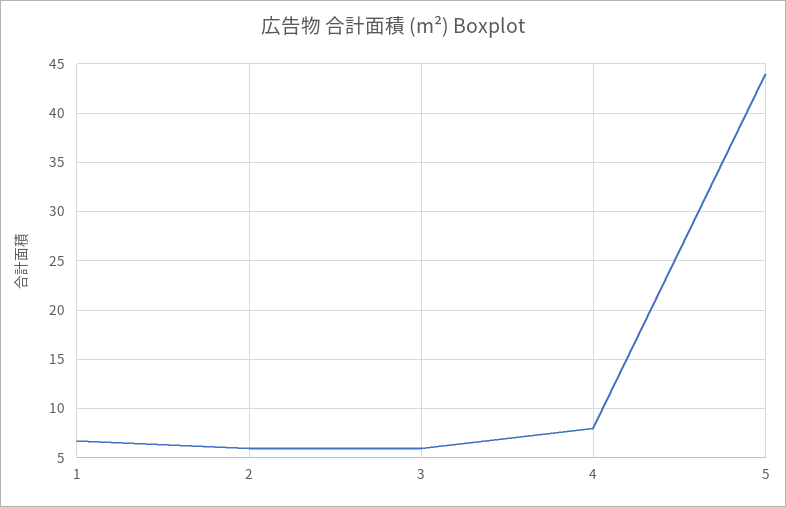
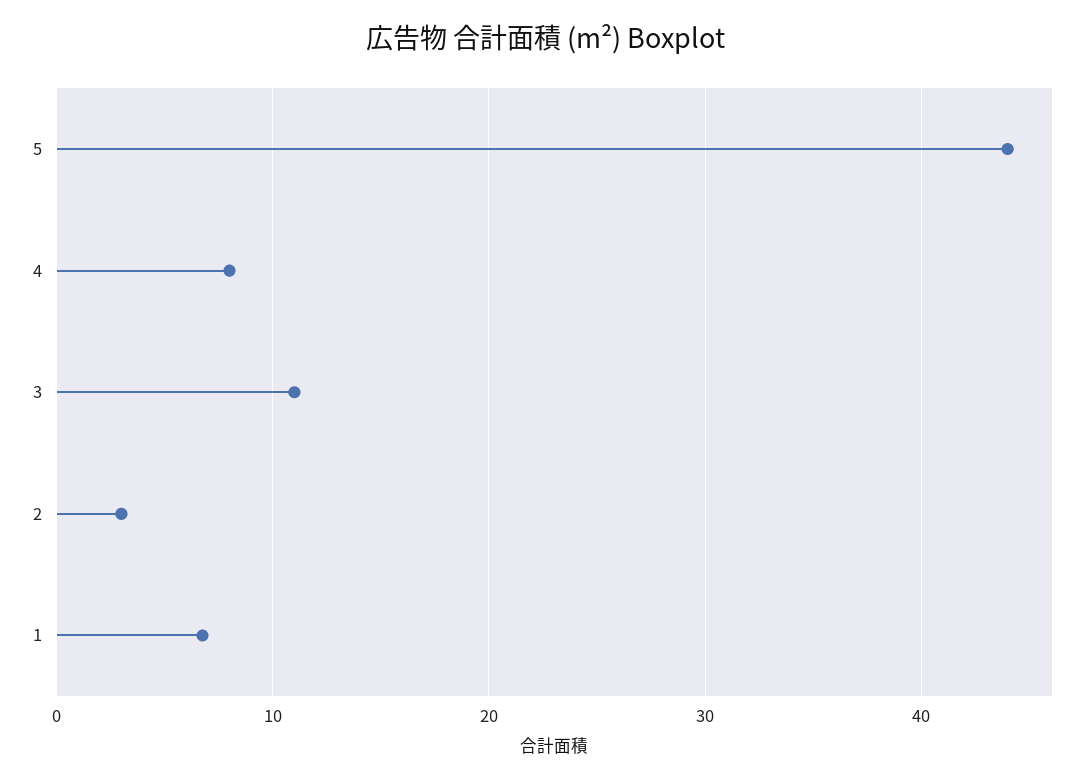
2: 6 -> 3
3: 6 -> 11

